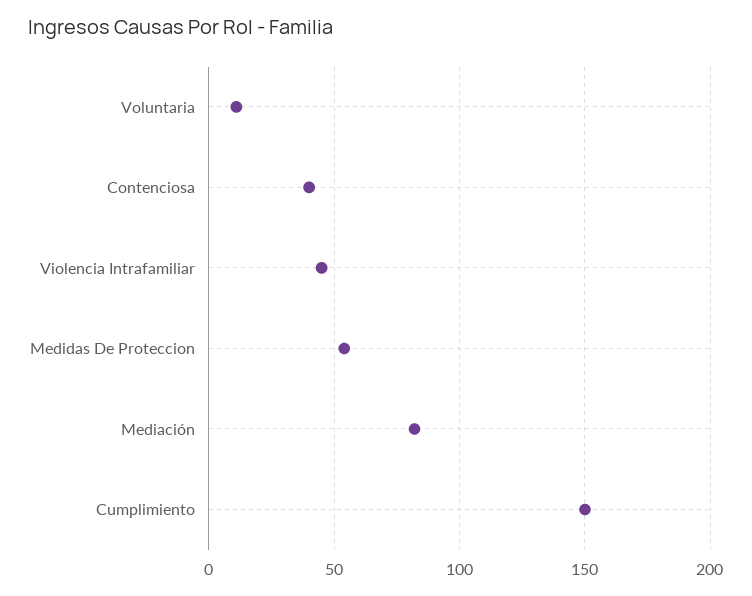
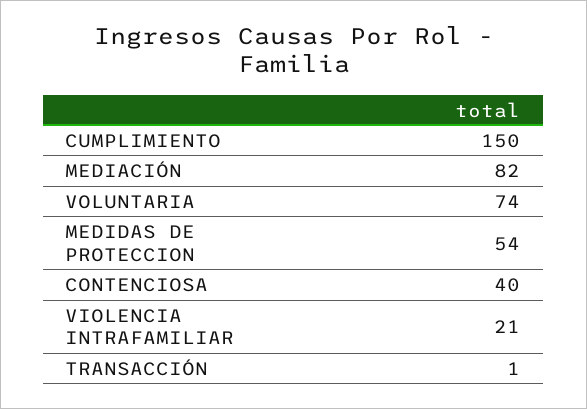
Voluntaria: 10 -> 74
Violencia Intrafamiliar: 45 -> 21
TRANSACCIÓN: none -> 1

